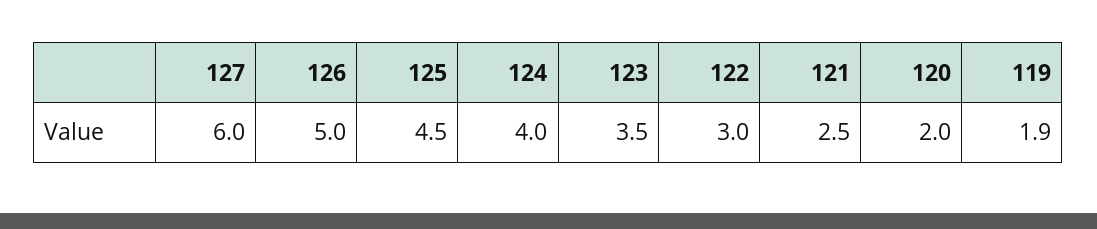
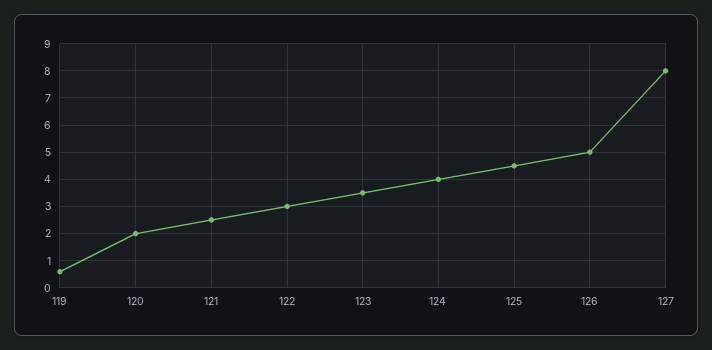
127: 6 -> 8
119: 1.9 -> 0.5

